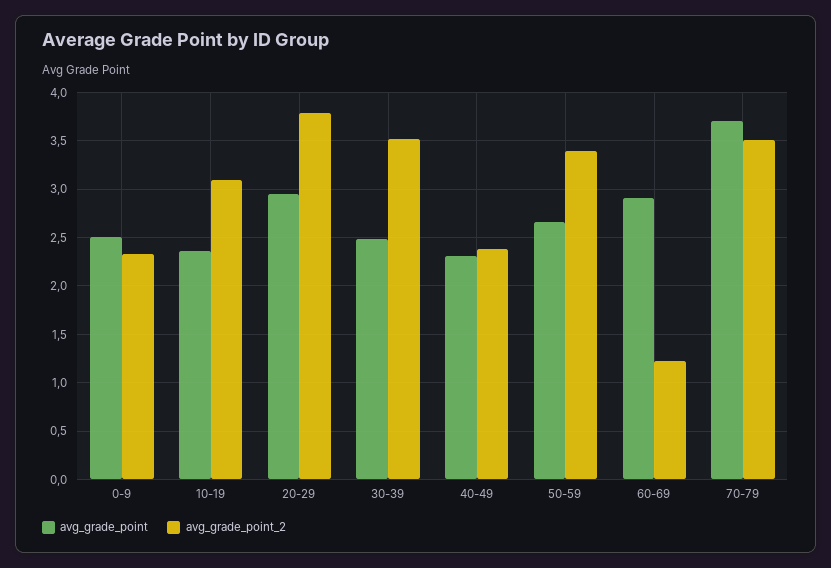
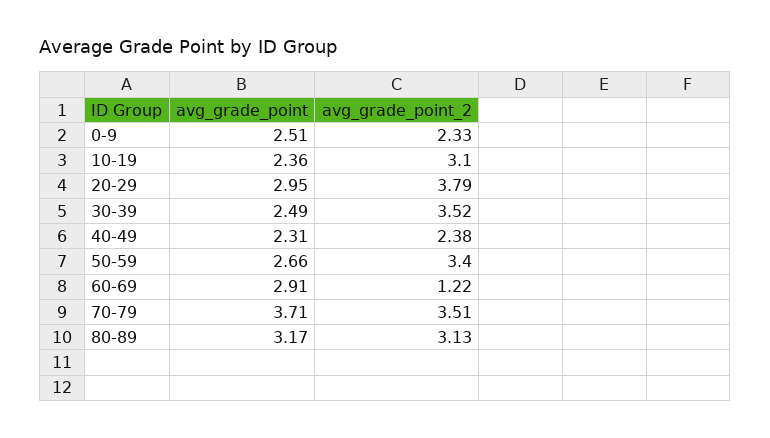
avg_grade_point, 80-89: none -> 3.17
avg_grade_point_2, 80-89: none -> 3.13

